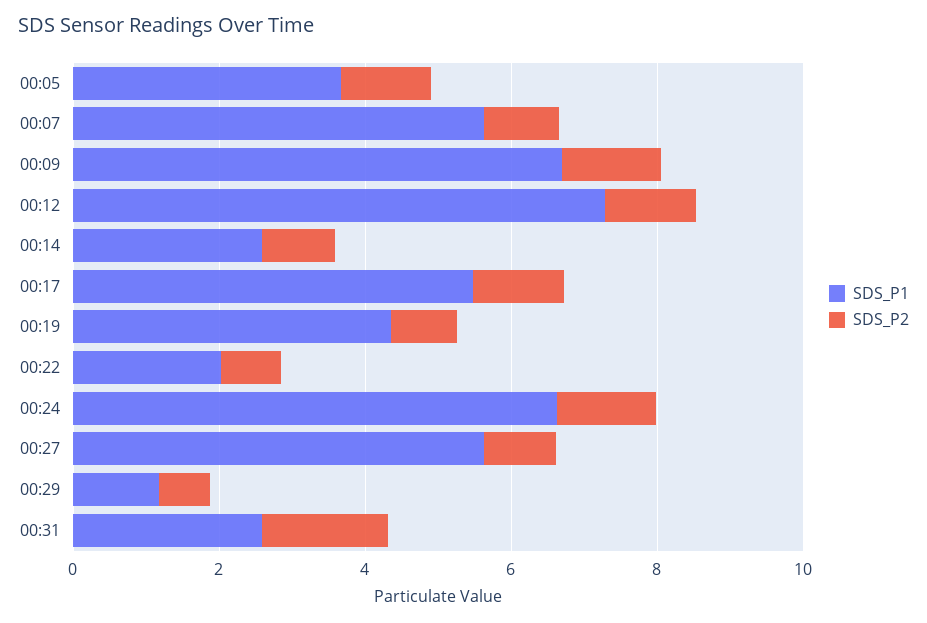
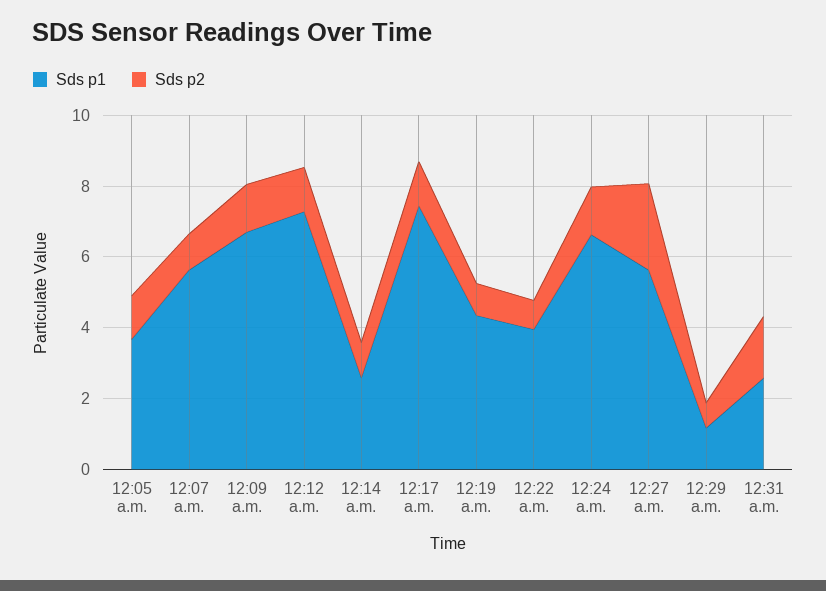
SDS_P1, 00:17: 5.5 -> 7.5
SDS_P1, 00:22: 2 -> 4
SDS_P2, 00:27: 1 -> 2.5

